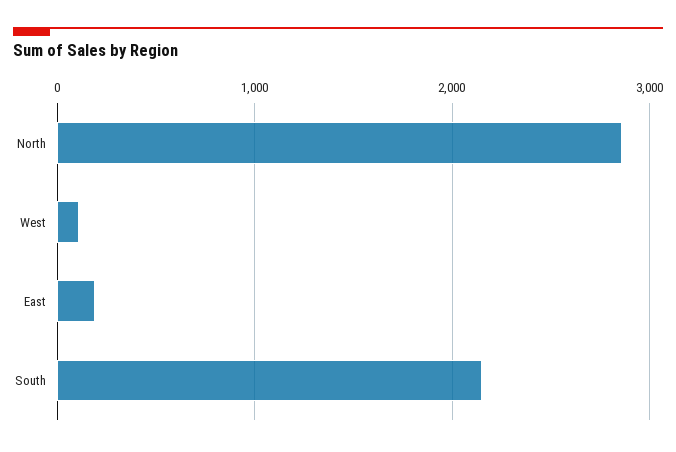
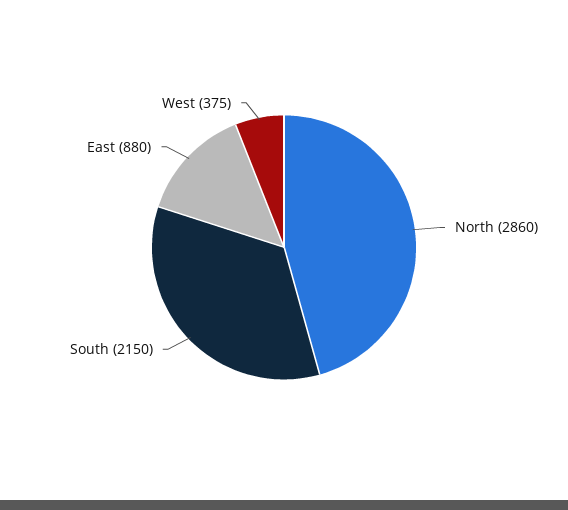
West: 100 -> 375
East: 200 -> 880

